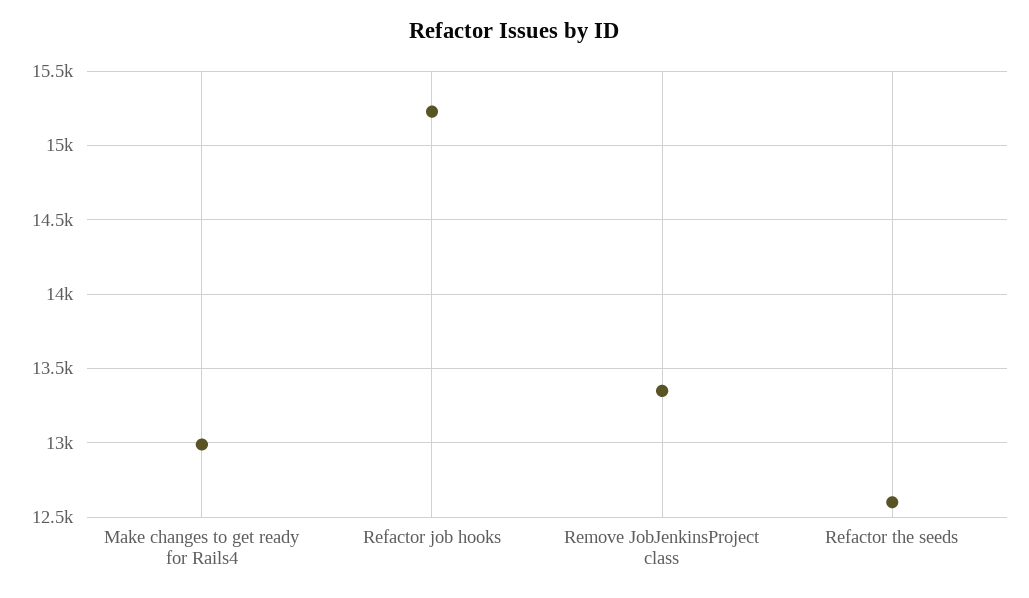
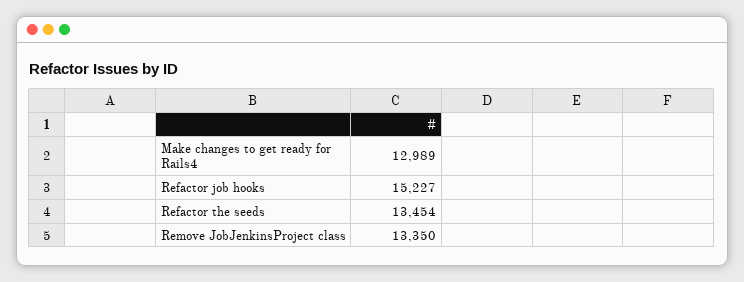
Refactor the seeds: 12600 -> 13454

